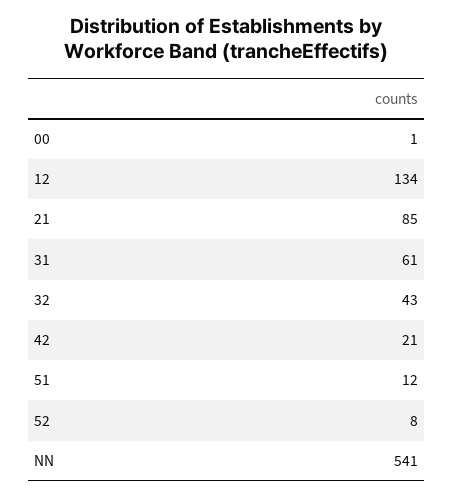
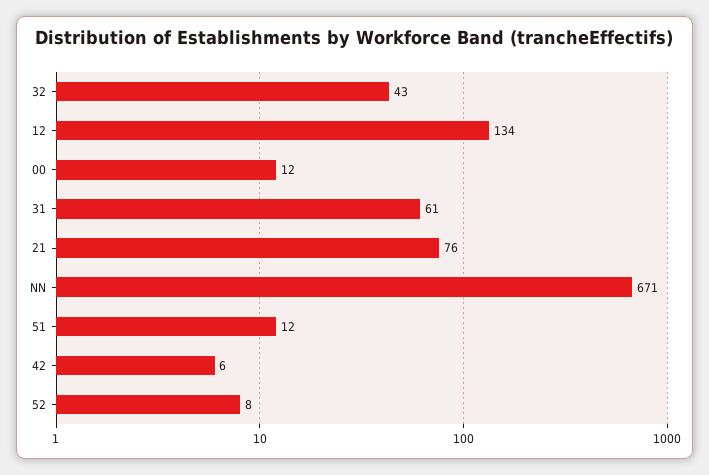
00: 1 -> 12
21: 85 -> 76
42: 21 -> 6
NN: 541 -> 671

